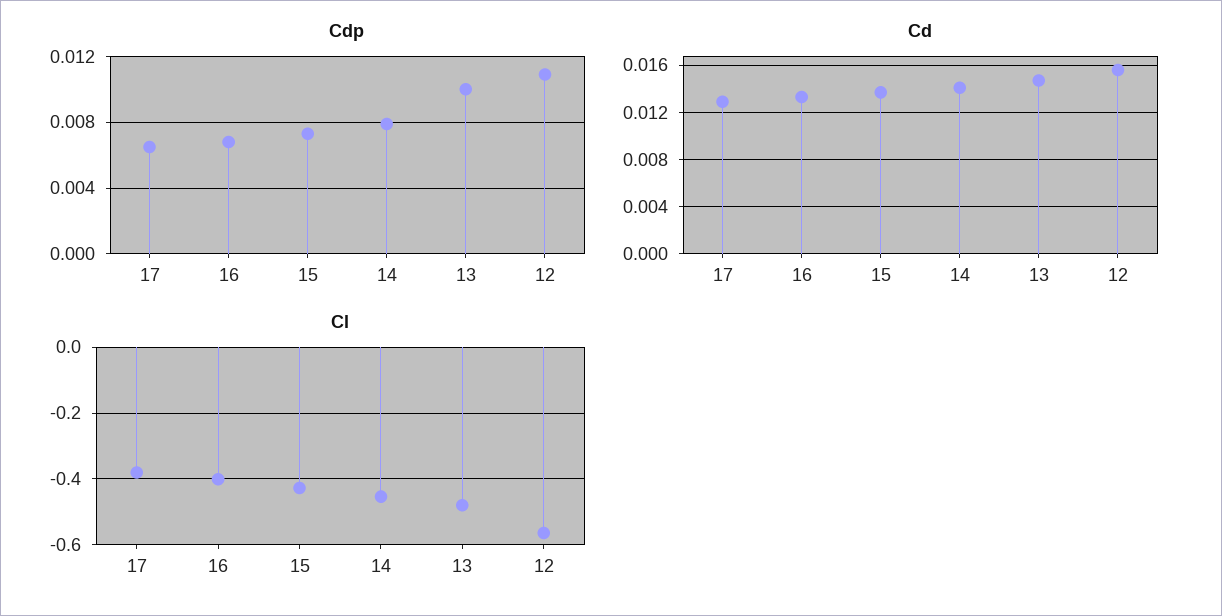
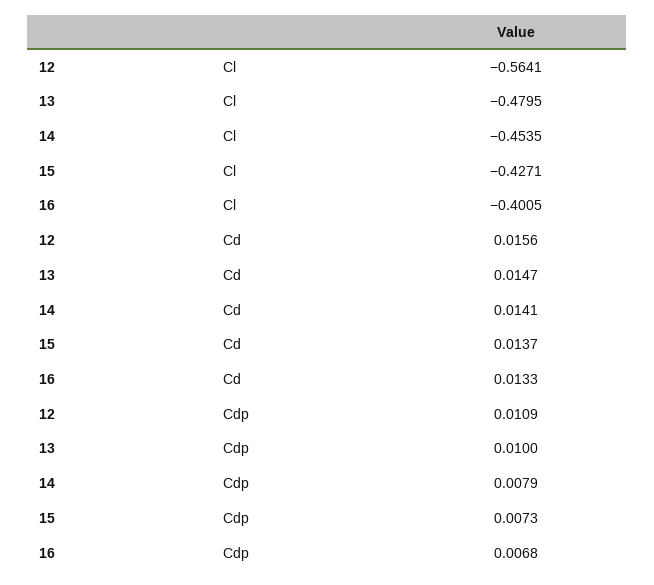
Cdp, 17: 0.0065 -> none
Cd, 17: 0.013 -> none
Cl, 17: -0.38 -> none

